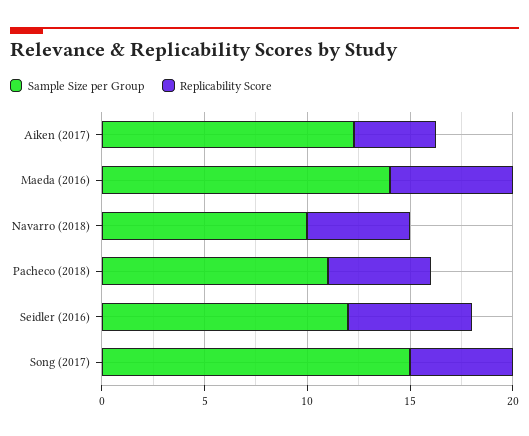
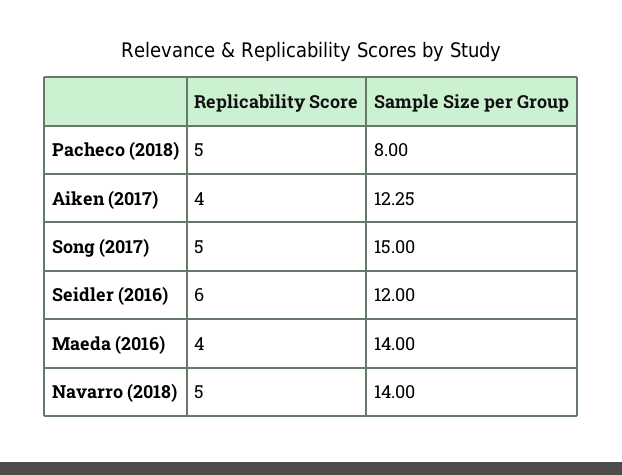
Replicability Score, Maeda (2016): 6 -> 4
Sample Size per Group, Navarro (2018): 10 -> 14
Sample Size per Group, Pacheco (2018): 11 -> 8

